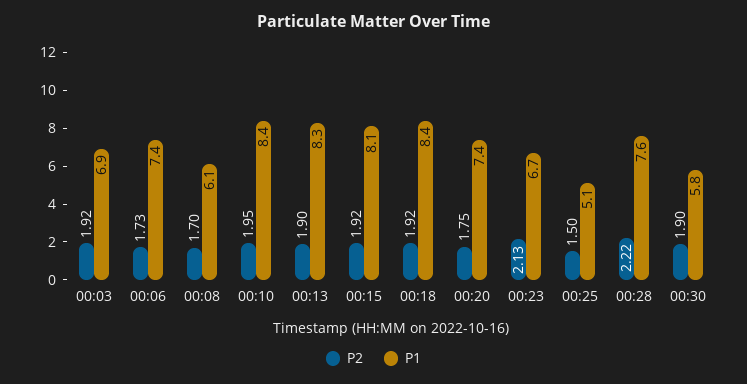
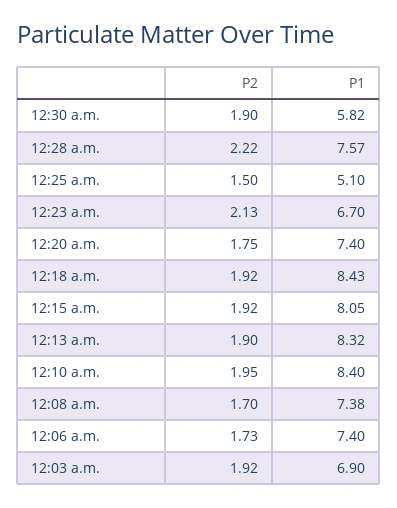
P1, 00:08: 6.1 -> 7.38

